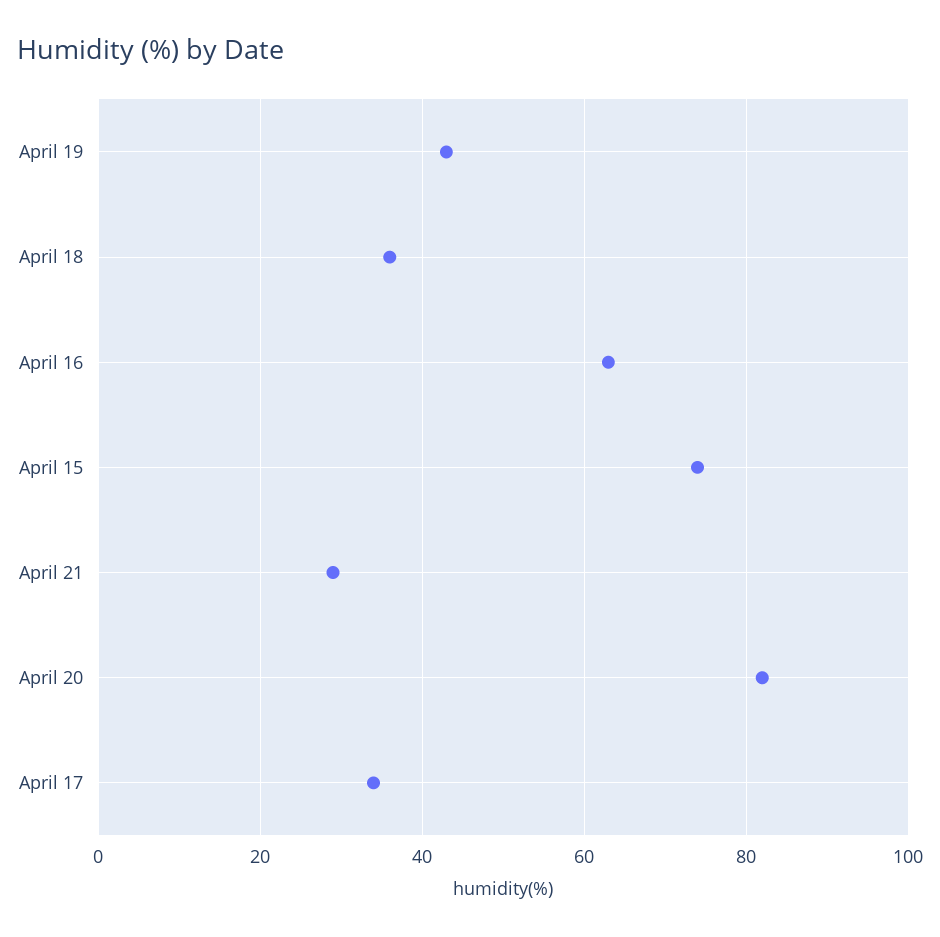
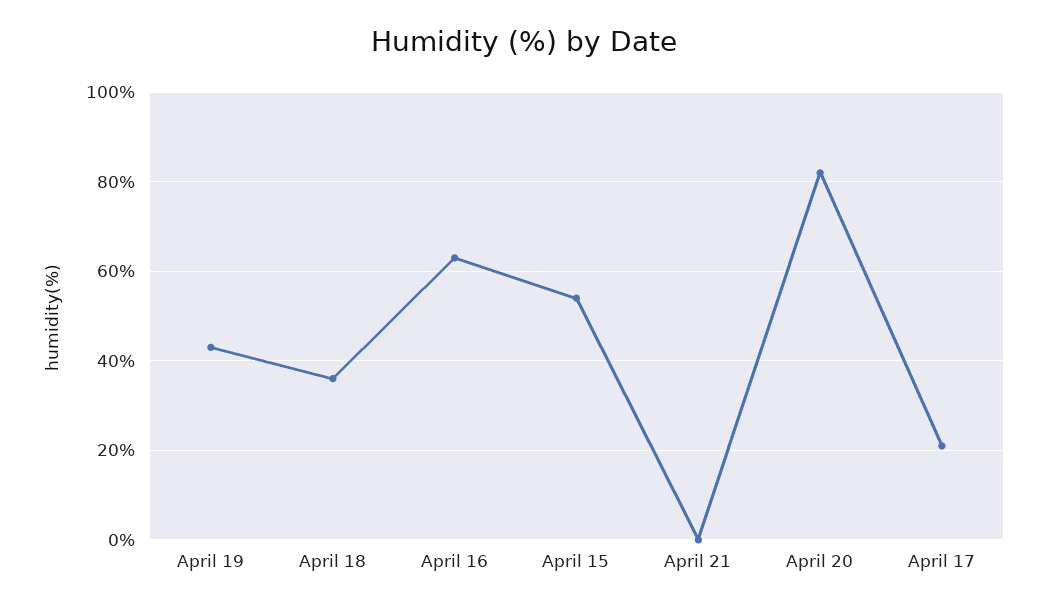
April 15: 75 -> 55
April 21: 30 -> 0
April 17: 35 -> 20

